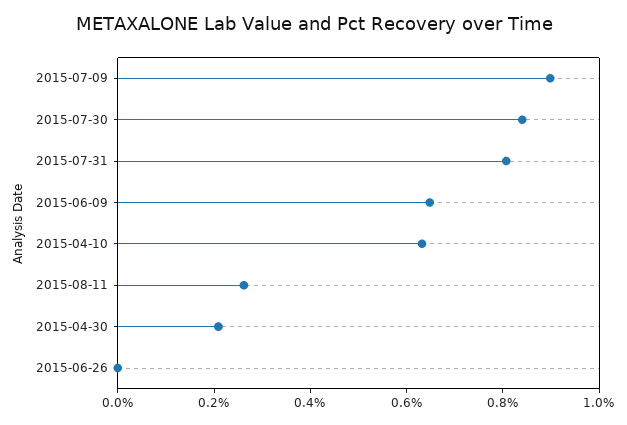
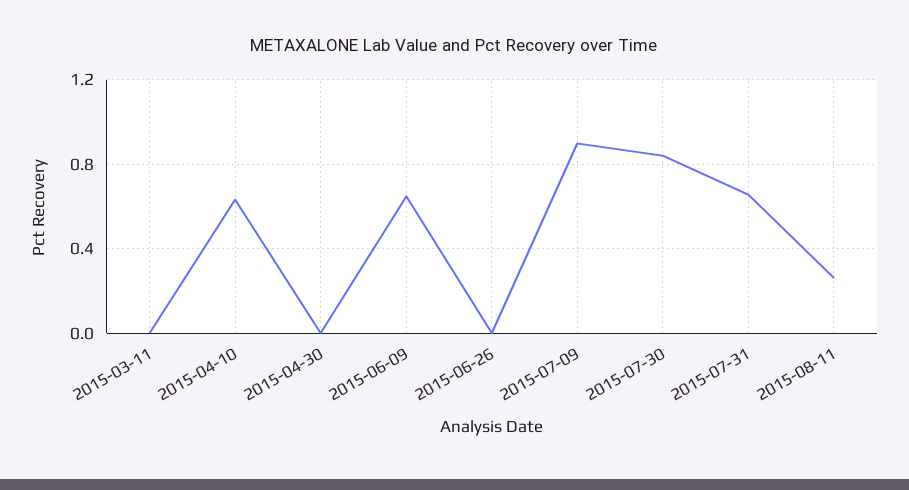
2015-07-31: 0.8 -> 0.65
2015-04-30: 0.2 -> 0
2015-03-11: none -> 0

